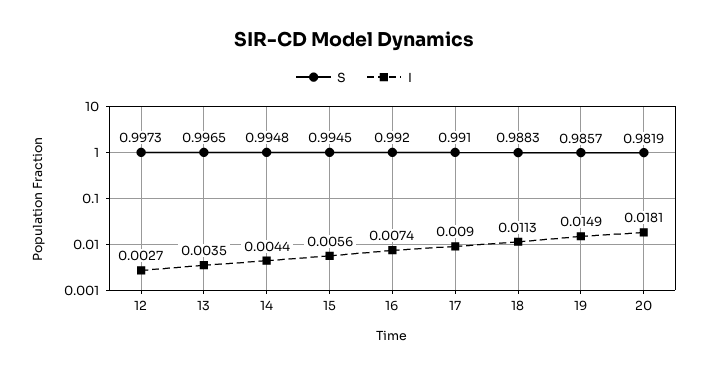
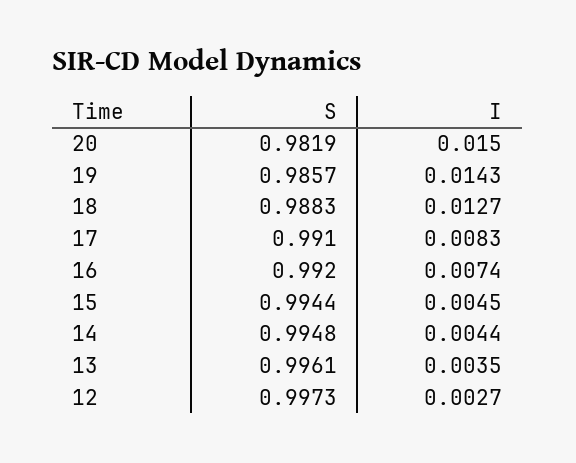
S, 13: 0.9965 -> 0.9961
S, 15: 0.9945 -> 0.9944
I, 15: 0.0056 -> 0.0045
I, 17: 0.009 -> 0.0083
I, 18: 0.0113 -> 0.0127
I, 19: 0.0149 -> 0.0143
I, 20: 0.0181 -> 0.015

